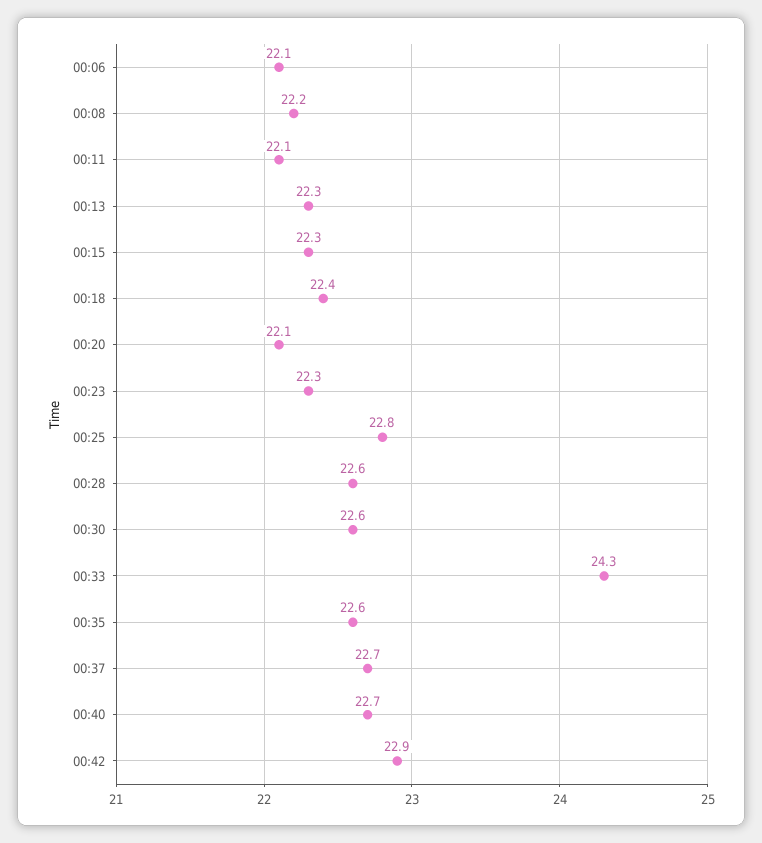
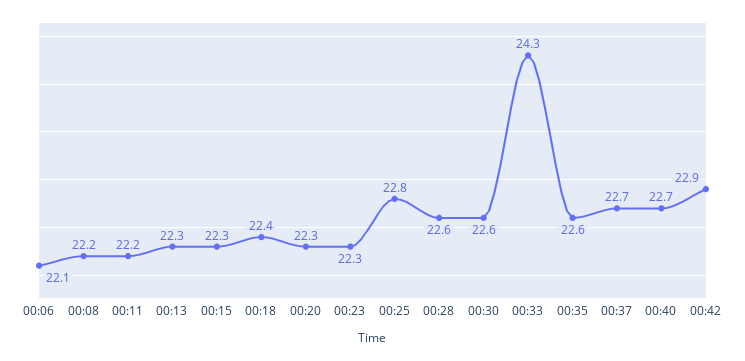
00:11: 22.1 -> 22.2
00:20: 22.1 -> 22.3

